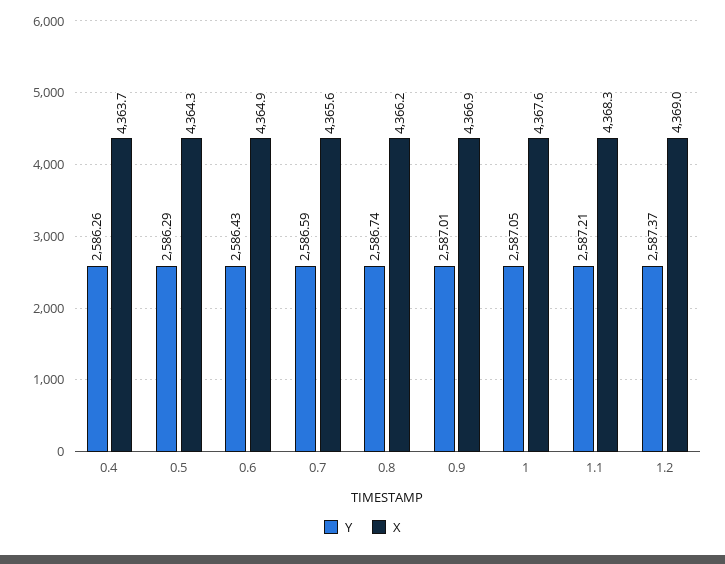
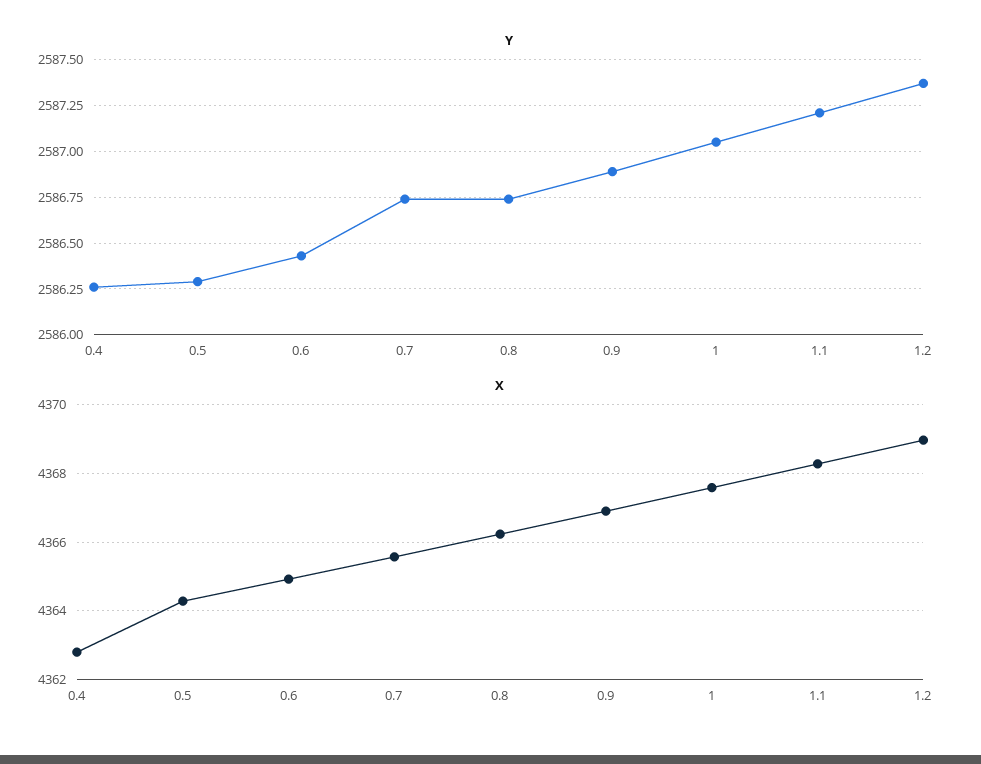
X, 0.4: 4363.7 -> 4362.8
Y, 0.7: 2586.59 -> 2586.75
Y, 0.9: 2587.01 -> 2586.9

